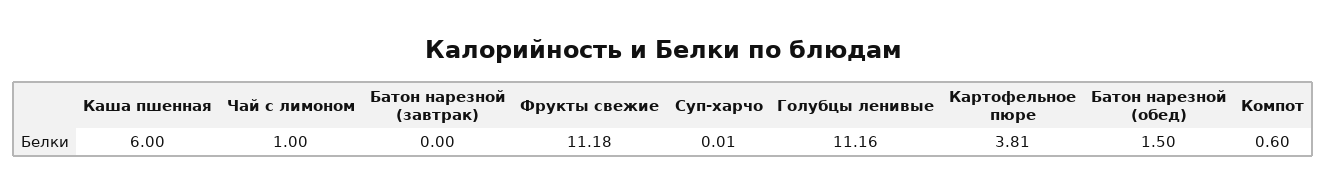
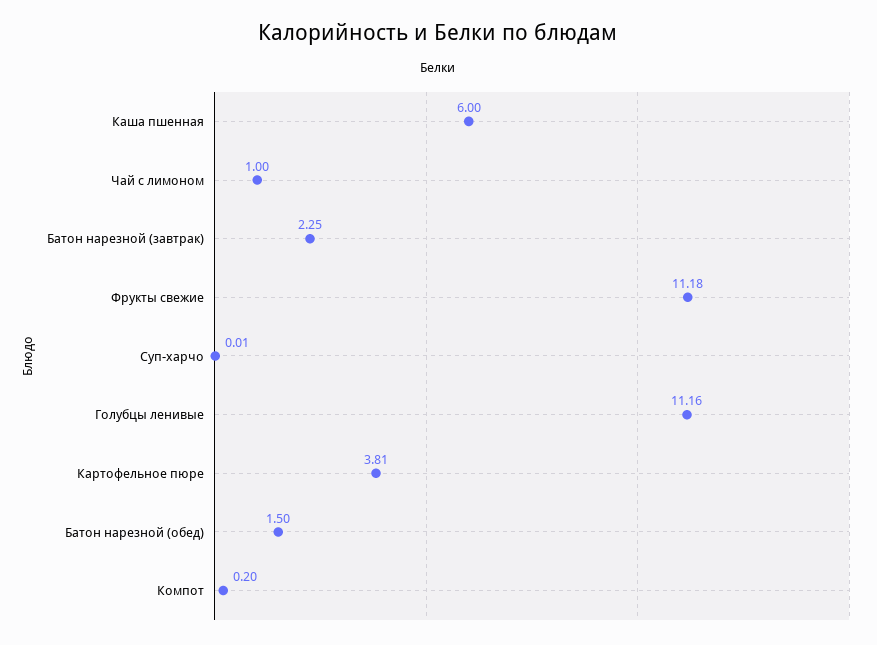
Батон нарезной (завтрак): 0 -> 2.25
Компот: 0.6 -> 0.2

